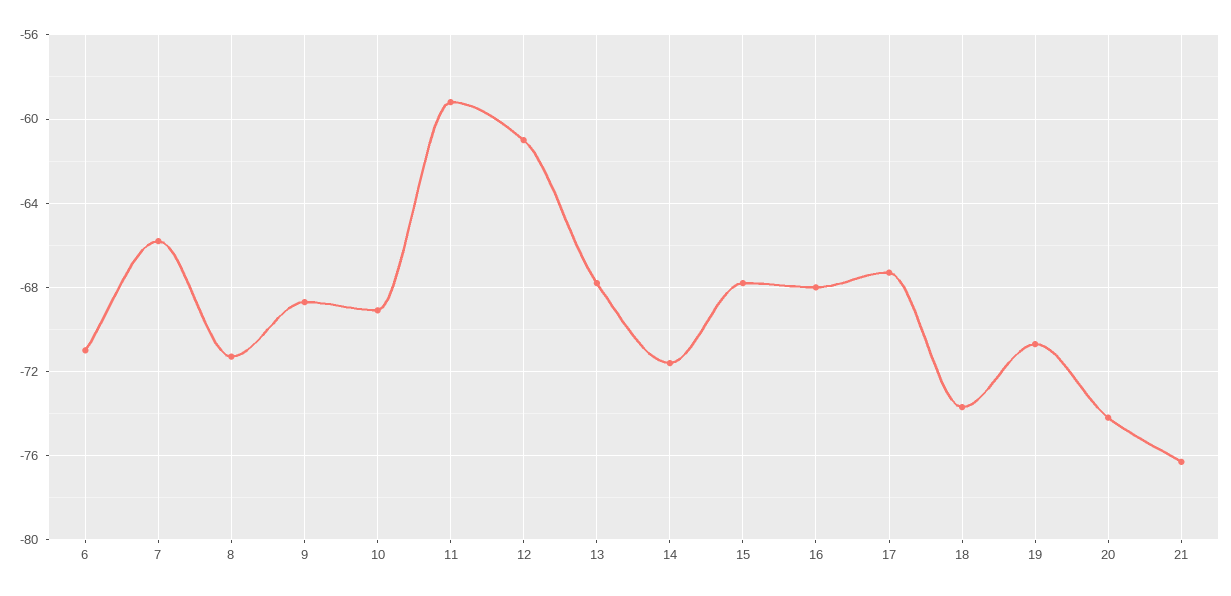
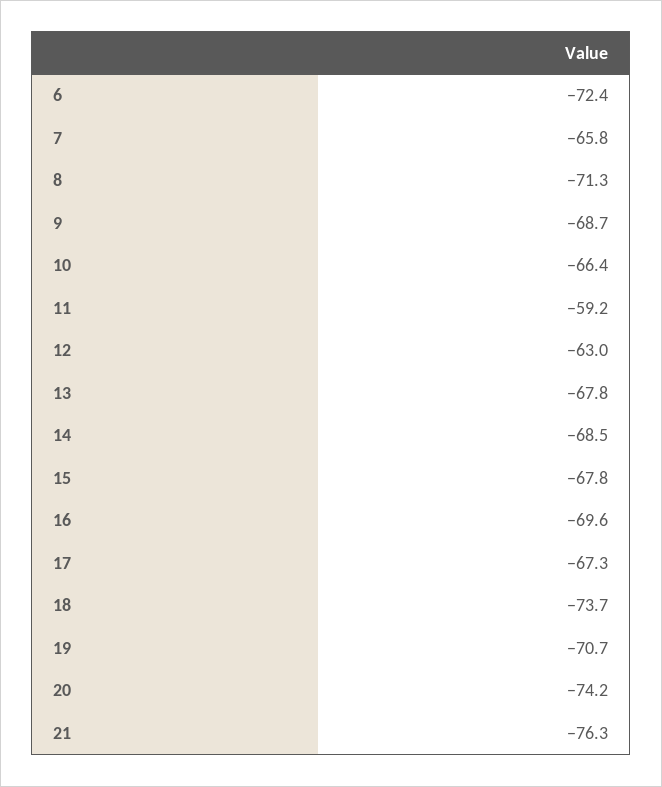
6: -71 -> -72.4
10: -69 -> -66.4
12: -61 -> -63
14: -71.5 -> -68.5
16: -68 -> -69.6

